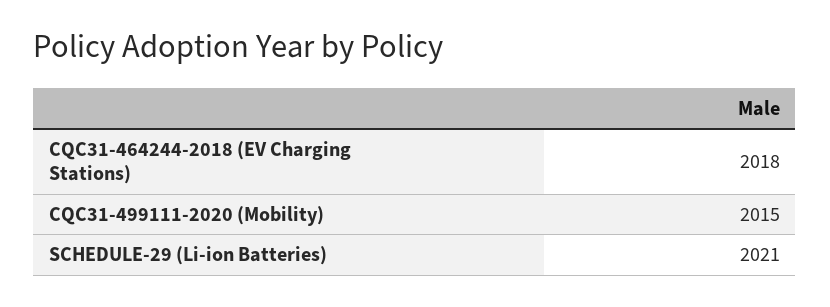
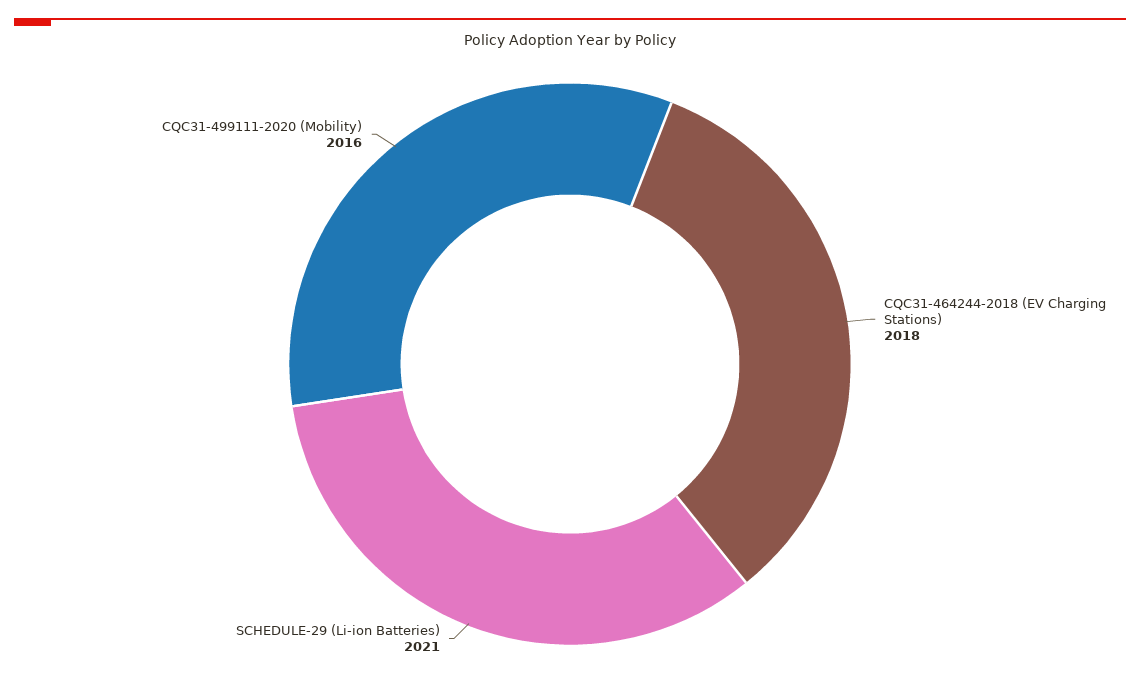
CQC31-499111-2020 (Mobility): 2015 -> 2016

